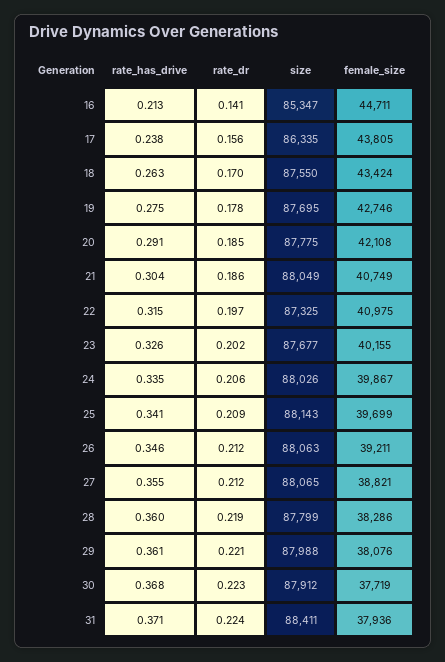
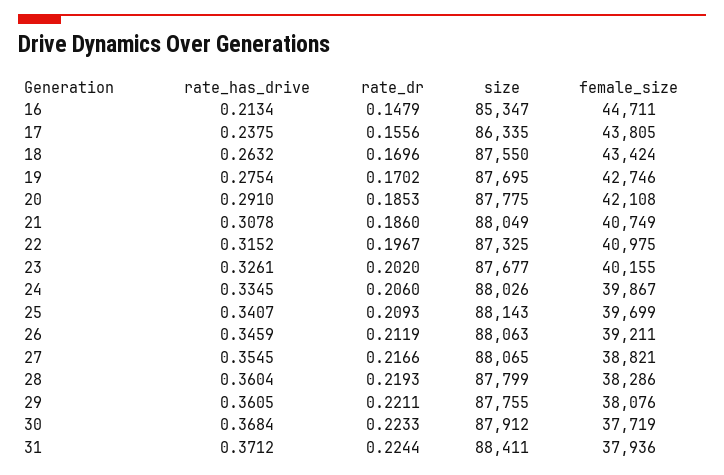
rate_dr, 16: 0.141 -> 0.1479
rate_dr, 19: 0.178 -> 0.1702
rate_has_drive, 21: 0.304 -> 0.3078
rate_dr, 27: 0.212 -> 0.2166
size, 29: 87988 -> 87755

